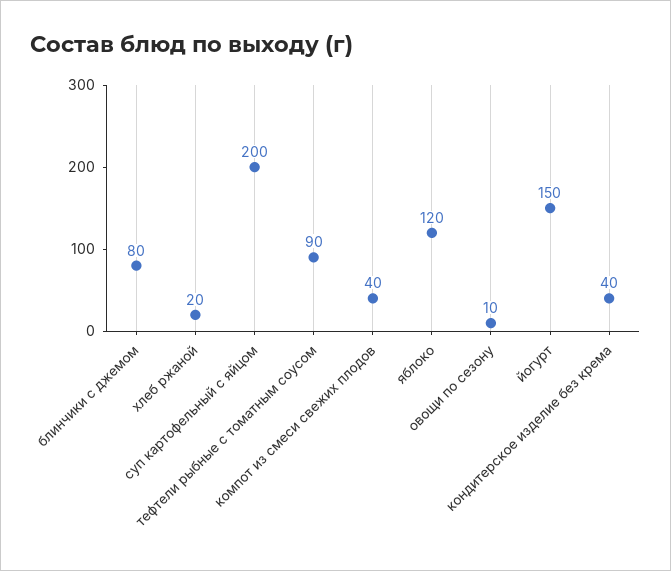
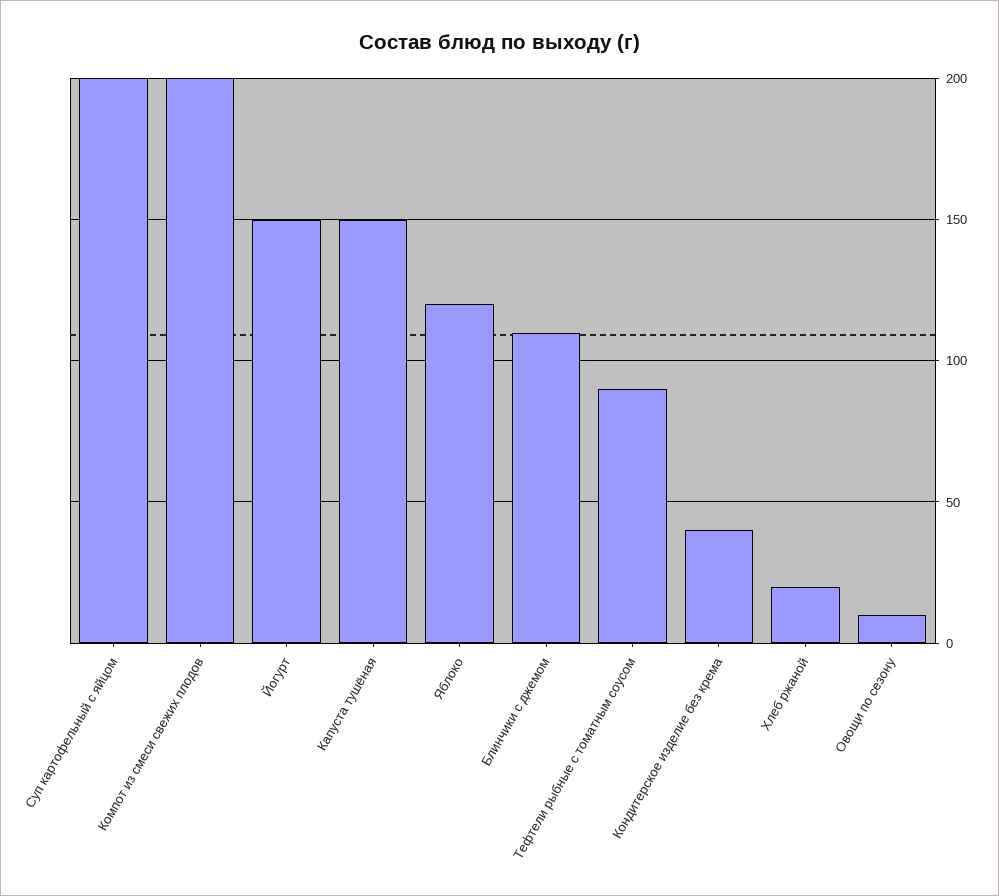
блинчики с джемом: 80 -> 110
компот из смеси свежих плодов: 40 -> 200
Капуста тушёная: none -> 150

